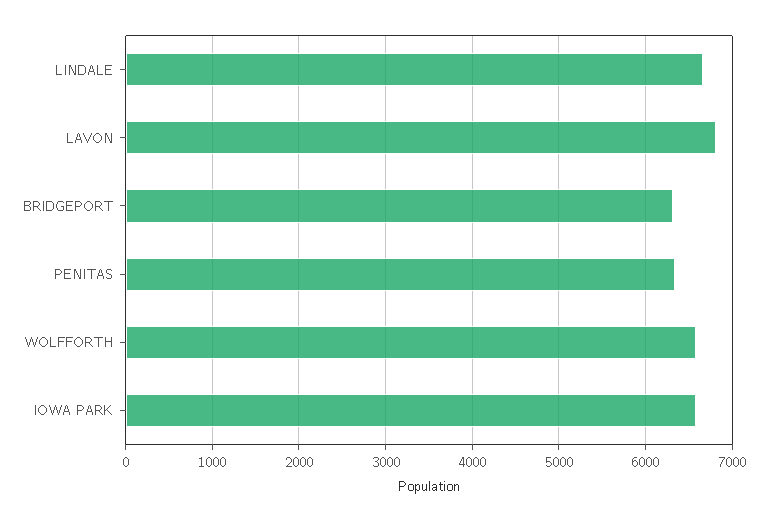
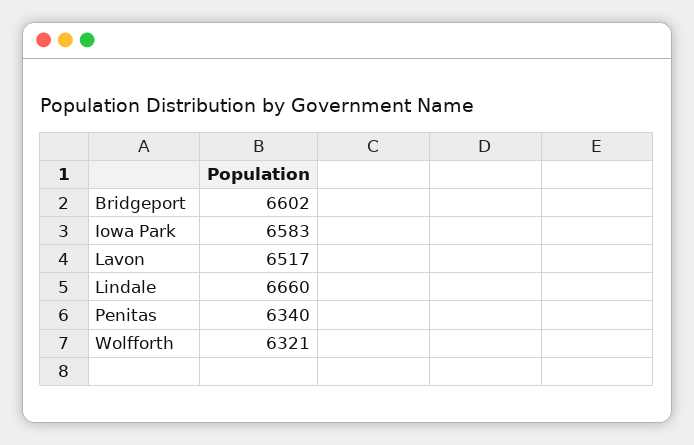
LAVON: 6800 -> 6517
BRIDGEPORT: 6300 -> 6602
WOLFFORTH: 6600 -> 6321

